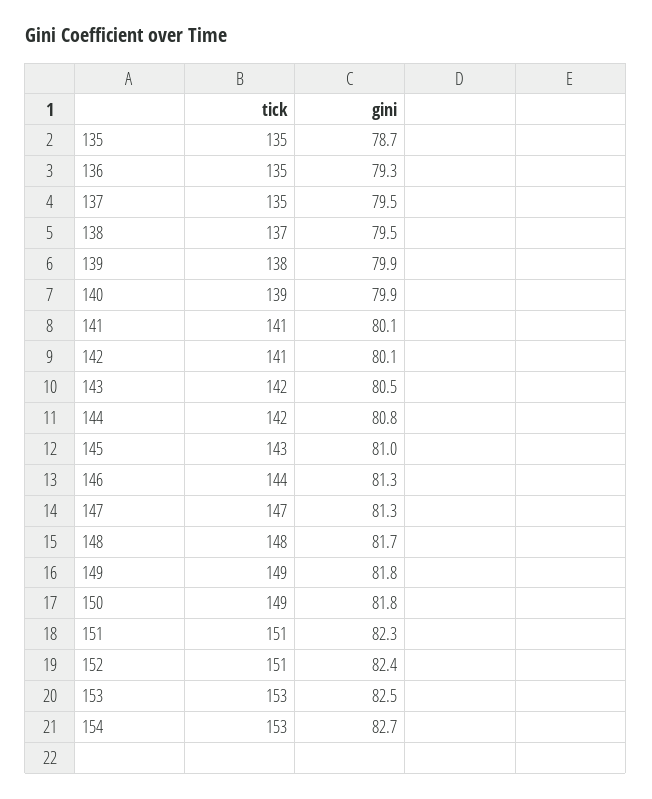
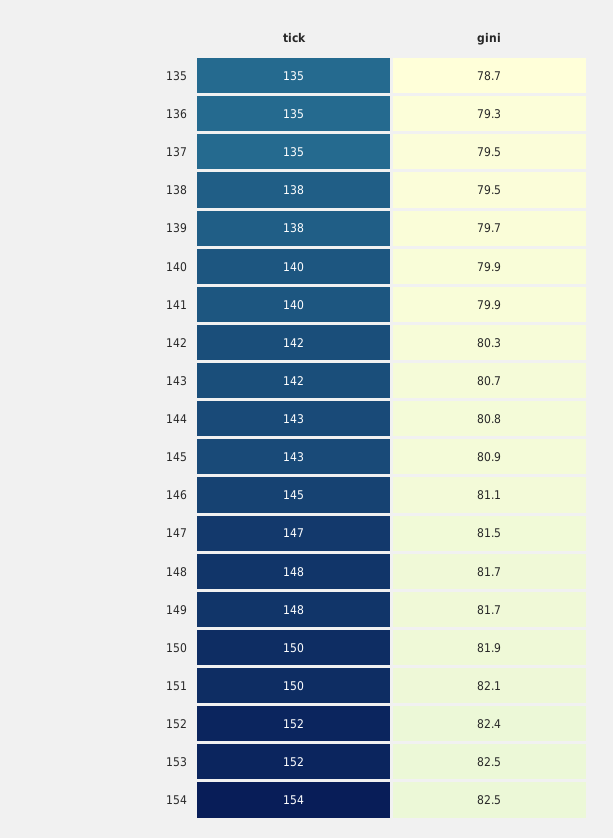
tick, 138: 137 -> 138
gini, 139: 79.9 -> 79.7
tick, 140: 139 -> 140
tick, 141: 141 -> 140
gini, 141: 80.1 -> 79.9
tick, 142: 141 -> 142
gini, 142: 80.1 -> 80.3
gini, 143: 80.5 -> 80.7
tick, 144: 142 -> 143
gini, 145: 81 -> 80.9
tick, 146: 144 -> 145
gini, 146: 81.3 -> 81.1
gini, 147: 81.3 -> 81.5
tick, 149: 149 -> 148
gini, 149: 81.8 -> 81.7
tick, 150: 149 -> 150
gini, 150: 81.8 -> 81.9
tick, 151: 151 -> 150
gini, 151: 82.3 -> 82.1
tick, 152: 151 -> 152
tick, 153: 153 -> 152
tick, 154: 153 -> 154
gini, 154: 82.7 -> 82.5

